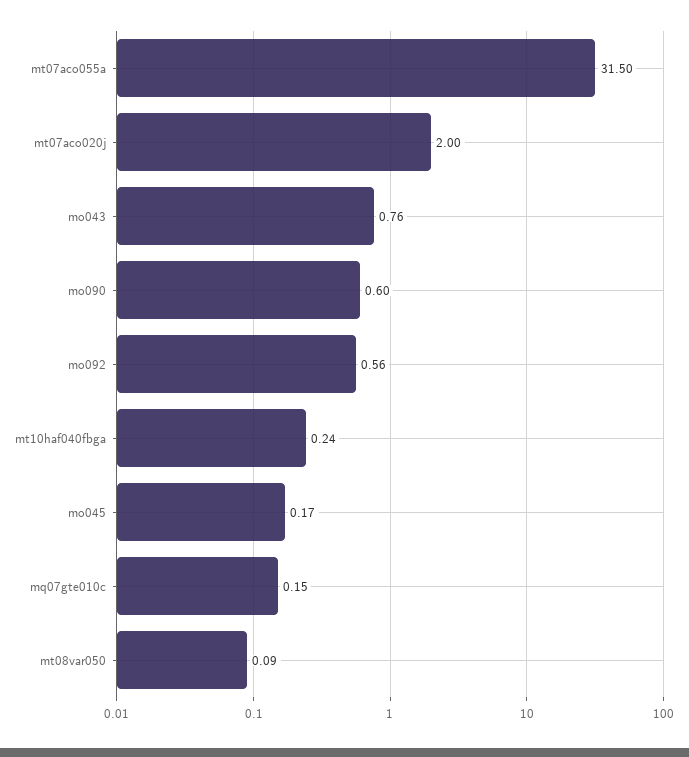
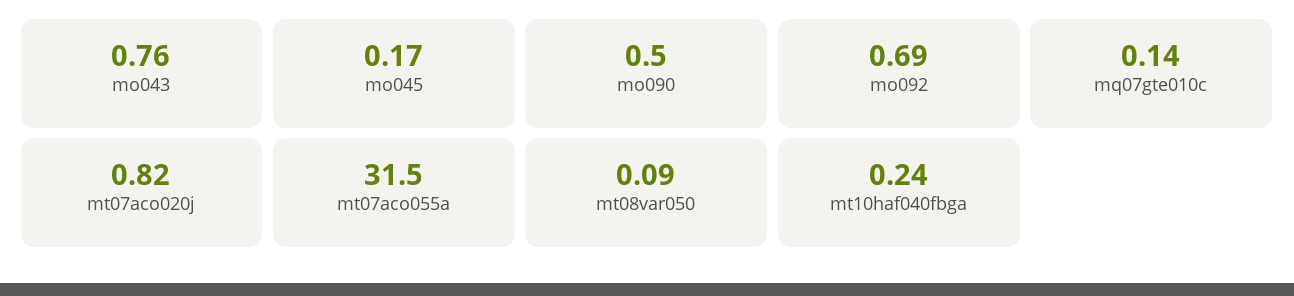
mt07aco020j: 2 -> 0.82
mo090: 0.6 -> 0.5
mo092: 0.56 -> 0.69
mq07gte010c: 0.15 -> 0.14

